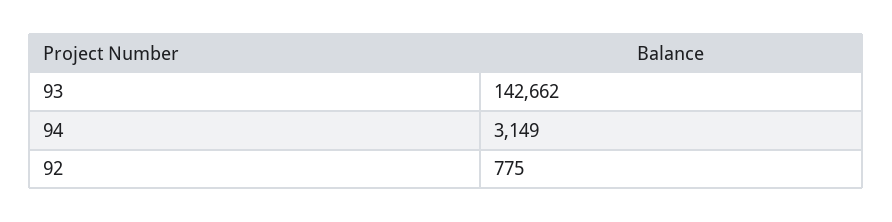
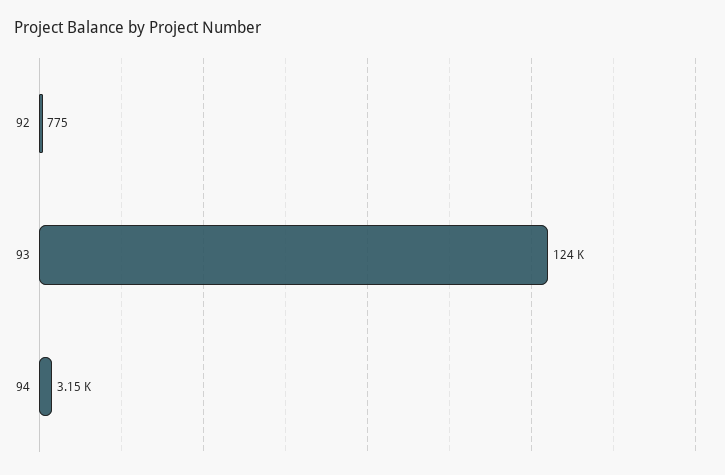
93: 142662 -> 124000

